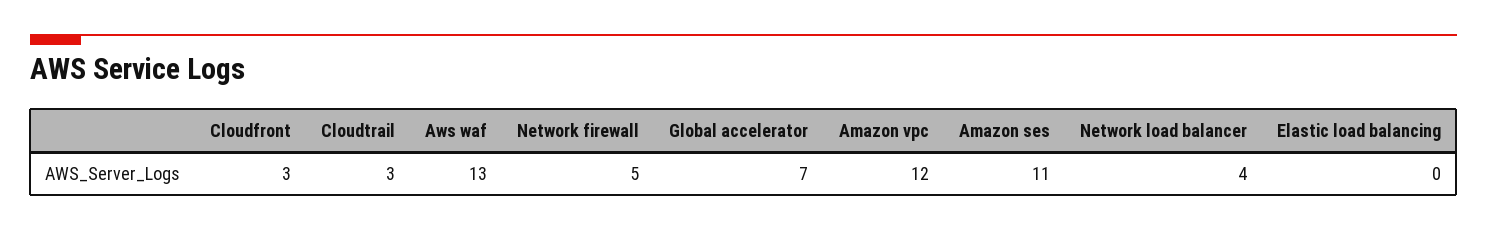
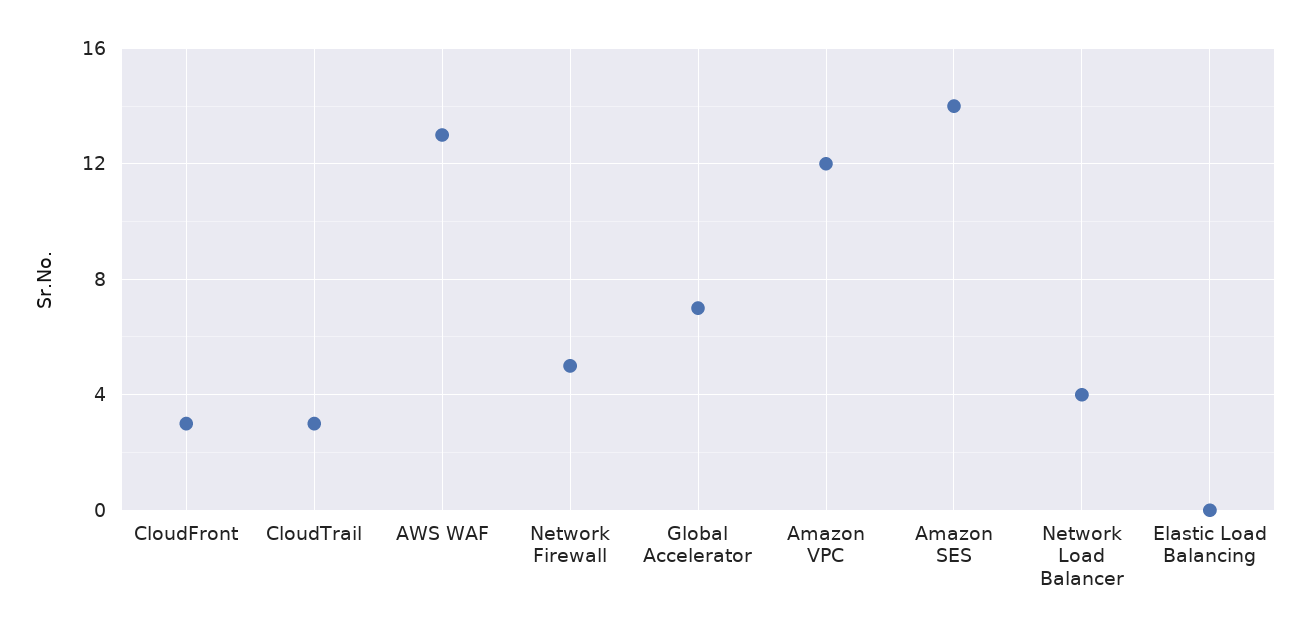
Amazon ses: 11 -> 14

